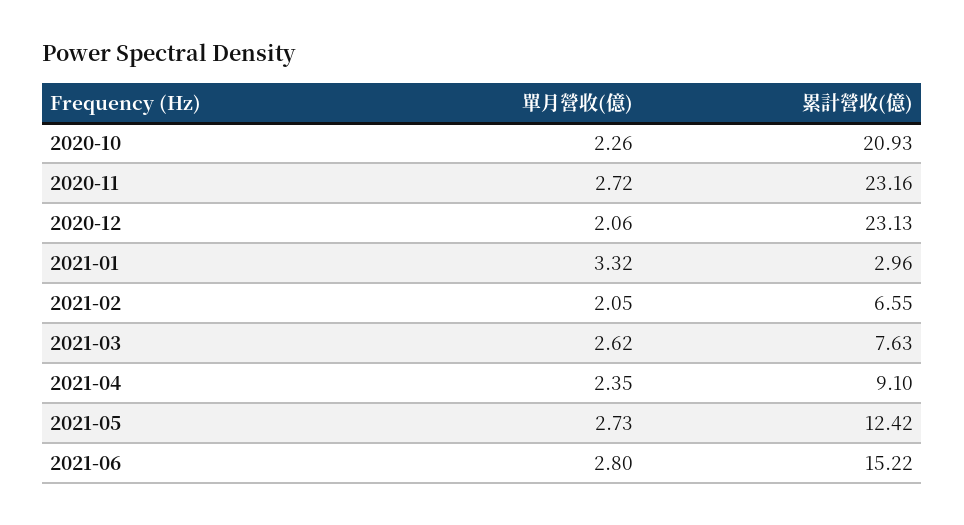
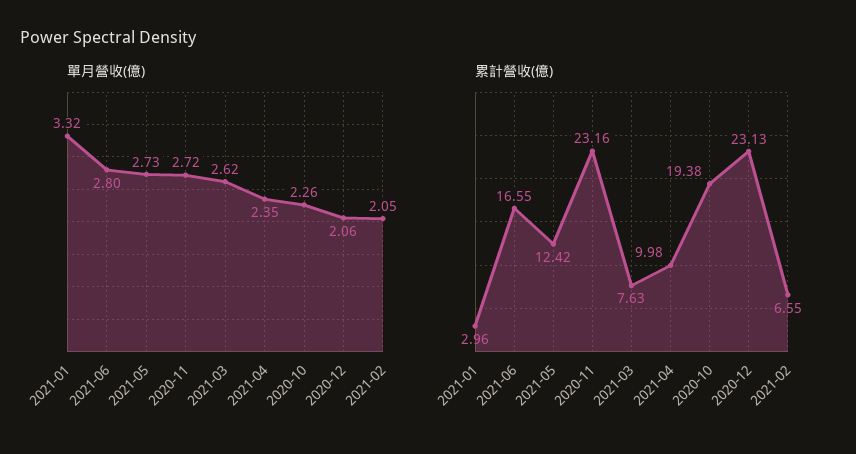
累計營收(億), 2020-10: 20.93 -> 19.38
累計營收(億), 2021-04: 9.1 -> 9.98
累計營收(億), 2021-06: 15.22 -> 16.55

